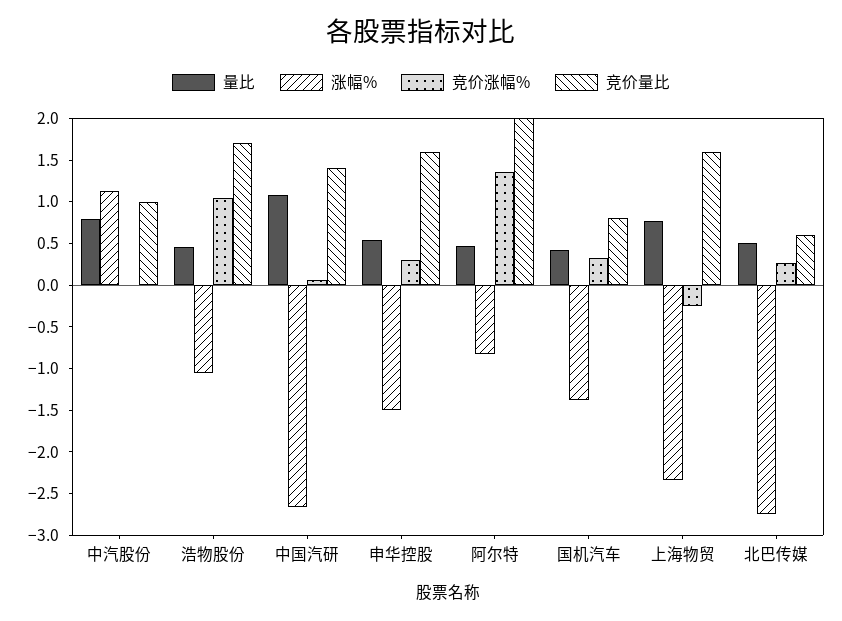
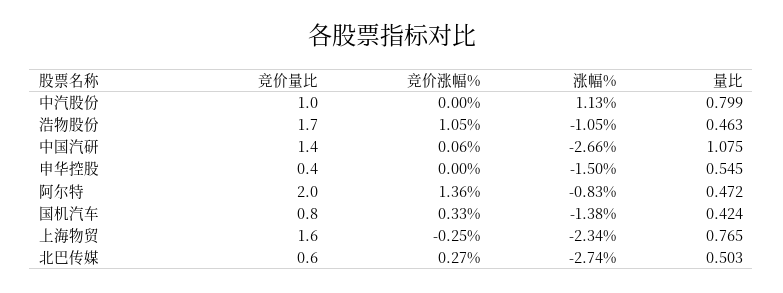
竞价涨幅%, 申华控股: 0.3 -> 0
竞价量比, 申华控股: 1.6 -> 0.4

